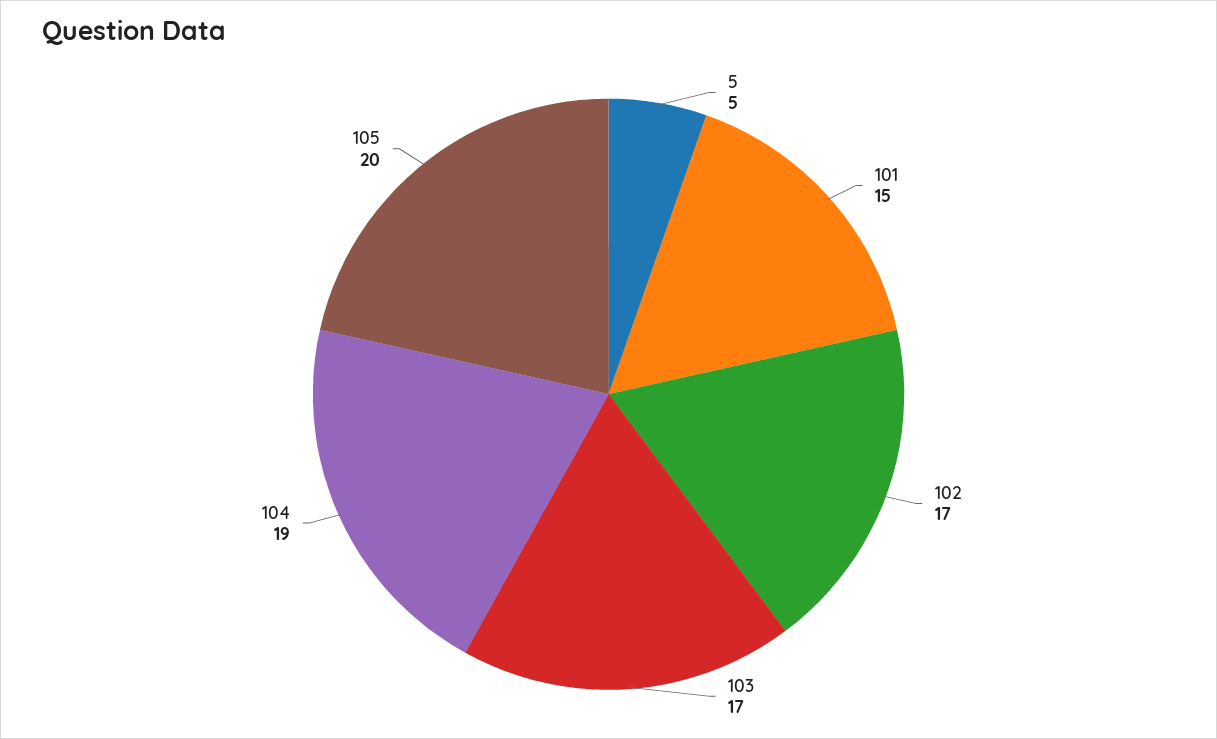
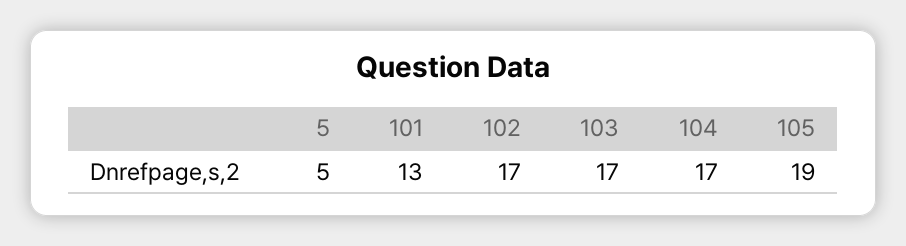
101: 15 -> 13
104: 19 -> 17
105: 20 -> 19

